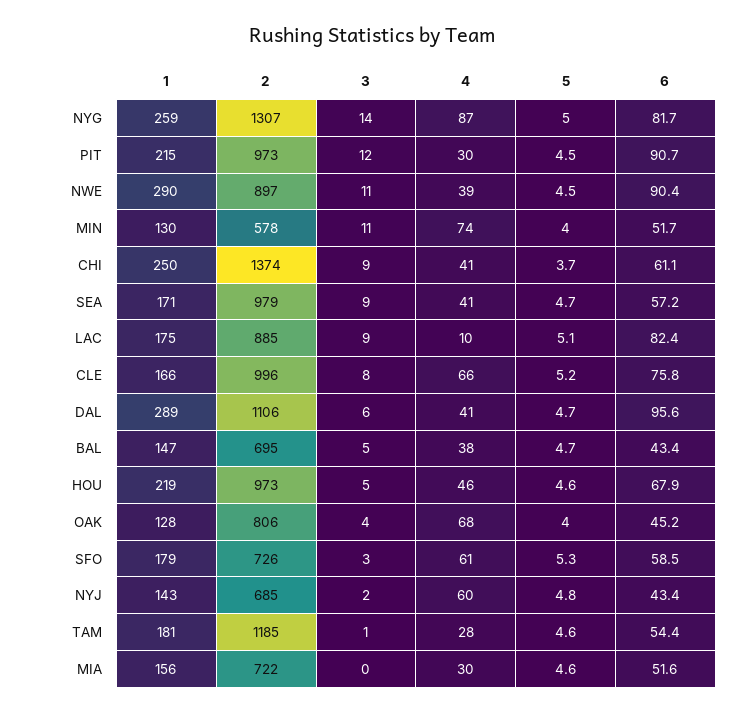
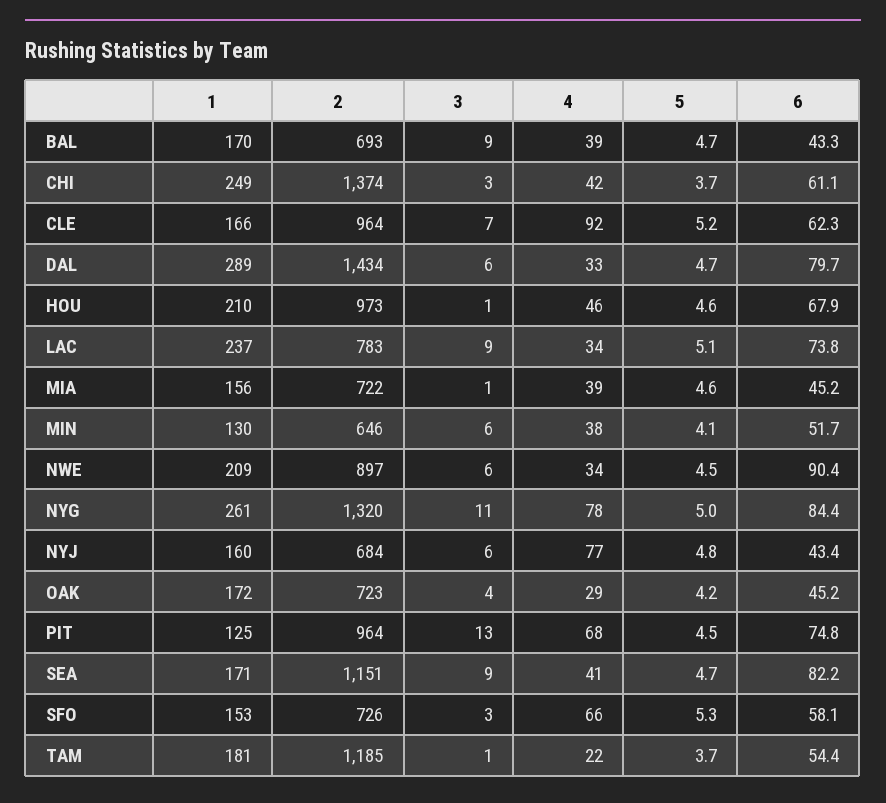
1, NYG: 259 -> 261
2, NYG: 1307 -> 1320
3, NYG: 14 -> 11
4, NYG: 87 -> 78
6, NYG: 81.7 -> 84.4
1, PIT: 215 -> 125
2, PIT: 973 -> 964
3, PIT: 12 -> 13
4, PIT: 30 -> 68
6, PIT: 90.7 -> 74.8
1, NWE: 290 -> 209
3, NWE: 11 -> 6
4, NWE: 39 -> 34
2, MIN: 578 -> 646
3, MIN: 11 -> 6
4, MIN: 74 -> 38
5, MIN: 4 -> 4.1
1, CHI: 250 -> 249
3, CHI: 9 -> 3
4, CHI: 41 -> 42
2, SEA: 979 -> 1151
6, SEA: 57.2 -> 82.2
1, LAC: 175 -> 237
2, LAC: 885 -> 783
4, LAC: 10 -> 34
6, LAC: 82.4 -> 73.8
2, CLE: 996 -> 964
3, CLE: 8 -> 7
4, CLE: 66 -> 92
6, CLE: 75.8 -> 62.3
2, DAL: 1106 -> 1434
4, DAL: 41 -> 33
6, DAL: 95.6 -> 79.7
1, BAL: 147 -> 170
2, BAL: 695 -> 693
3, BAL: 5 -> 9
4, BAL: 38 -> 39
6, BAL: 43.4 -> 43.3
1, HOU: 219 -> 210
3, HOU: 5 -> 1
1, OAK: 128 -> 172
2, OAK: 806 -> 723
4, OAK: 68 -> 29
5, OAK: 4 -> 4.2
1, SFO: 179 -> 153
4, SFO: 61 -> 66
6, SFO: 58.5 -> 58.1
1, NYJ: 143 -> 160
2, NYJ: 685 -> 684
3, NYJ: 2 -> 6
4, NYJ: 60 -> 77
4, TAM: 28 -> 22
5, TAM: 4.6 -> 3.7
3, MIA: 0 -> 1
4, MIA: 30 -> 39
6, MIA: 51.6 -> 45.2

